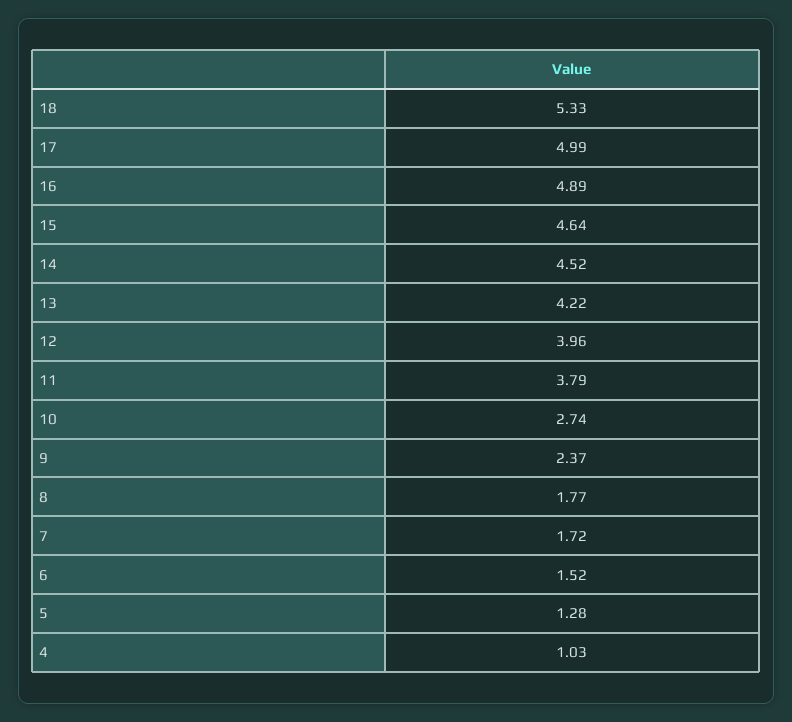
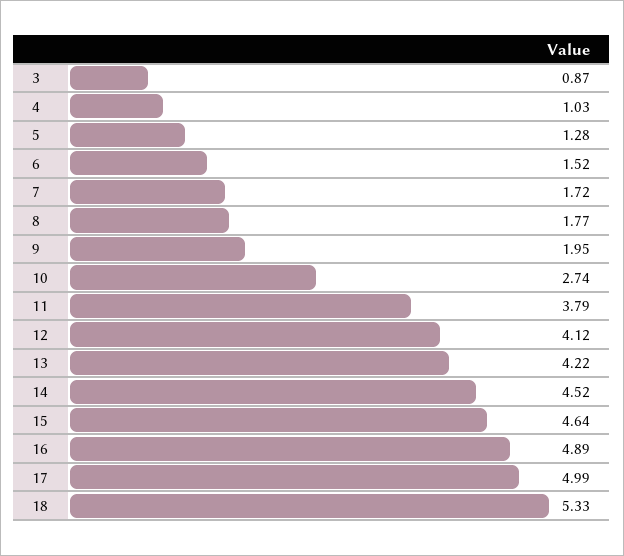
12: 3.96 -> 4.12
9: 2.37 -> 1.95
3: none -> 0.87

